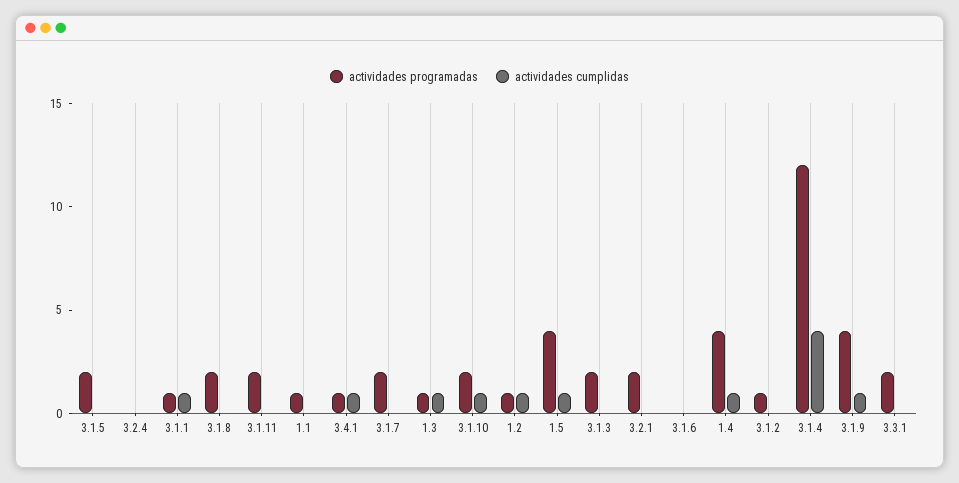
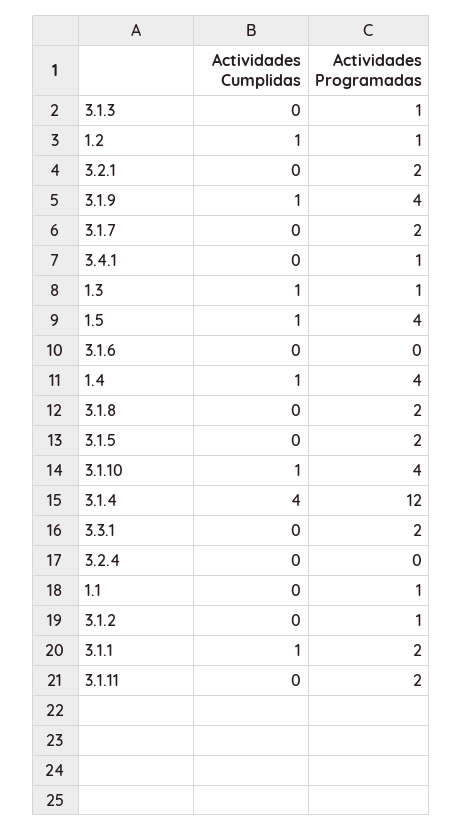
actividades programadas, 3.1.1: 1 -> 2
actividades cumplidas, 3.4.1: 1 -> 0
actividades programadas, 3.1.10: 2 -> 4
actividades programadas, 3.1.3: 2 -> 1

